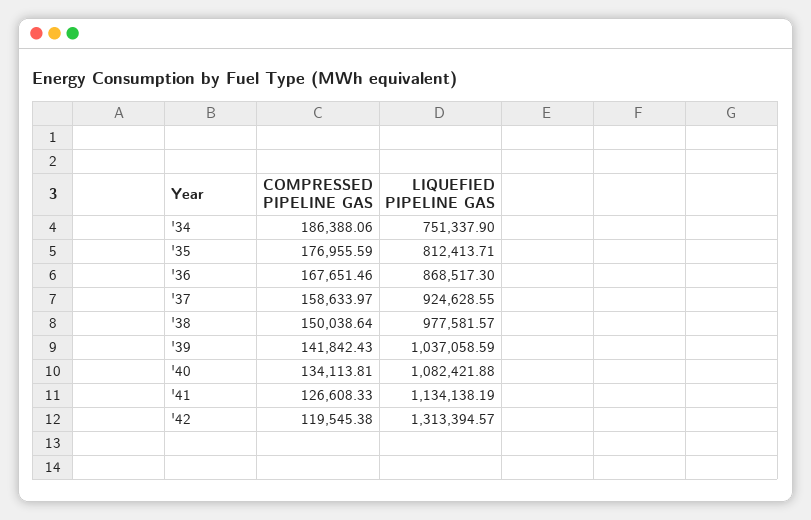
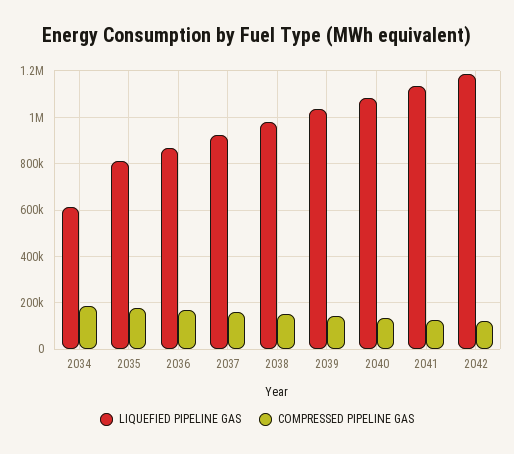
LIQUEFIED PIPELINE GAS, '34: 751337.9 -> 600000
LIQUEFIED PIPELINE GAS, '42: 1313394.57 -> 1200000

